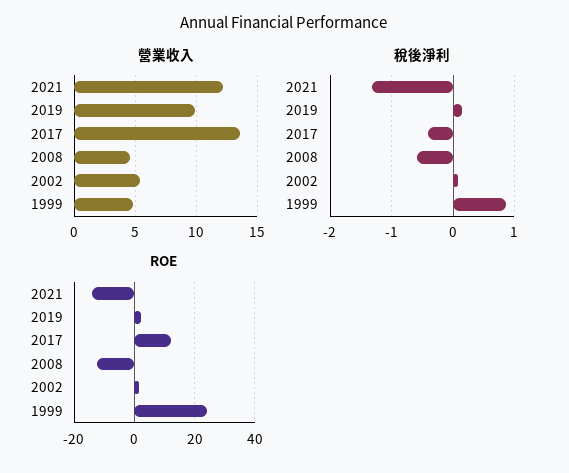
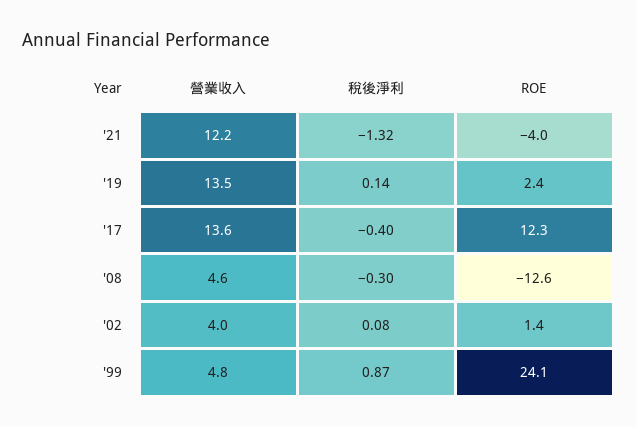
營業收入, 2019: 10 -> 13.5
營業收入, 2002: 5.5 -> 4
稅後淨利, 2008: -0.6 -> -0.3
ROE, 2021: -14 -> -4

